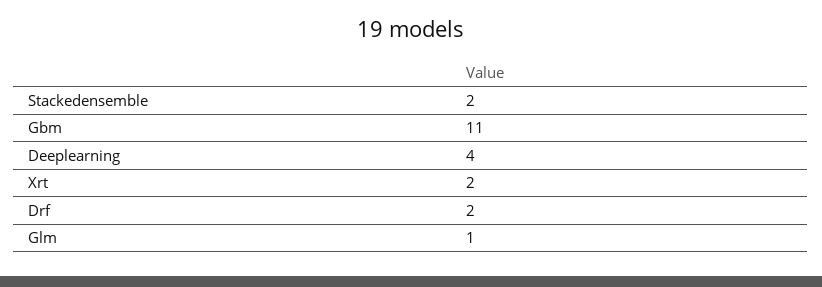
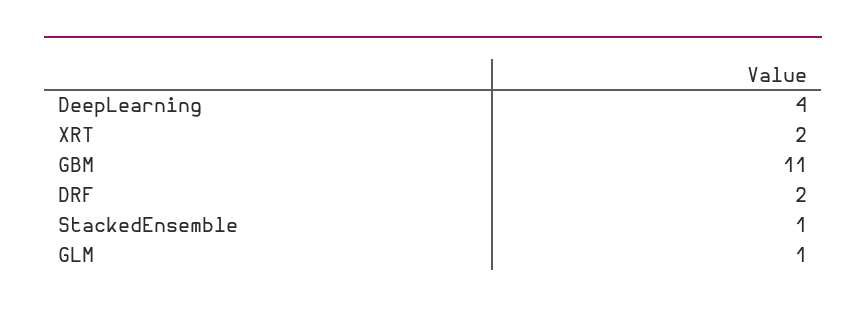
Stackedensemble: 2 -> 1

